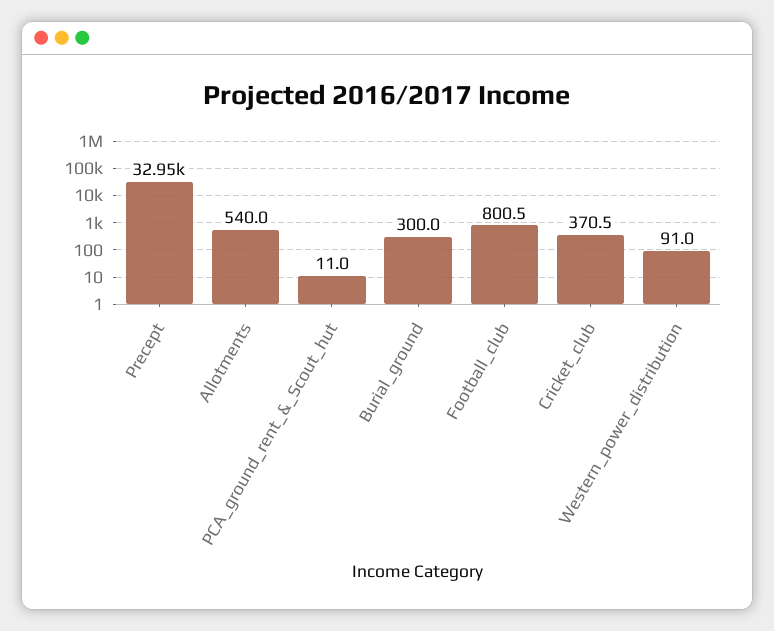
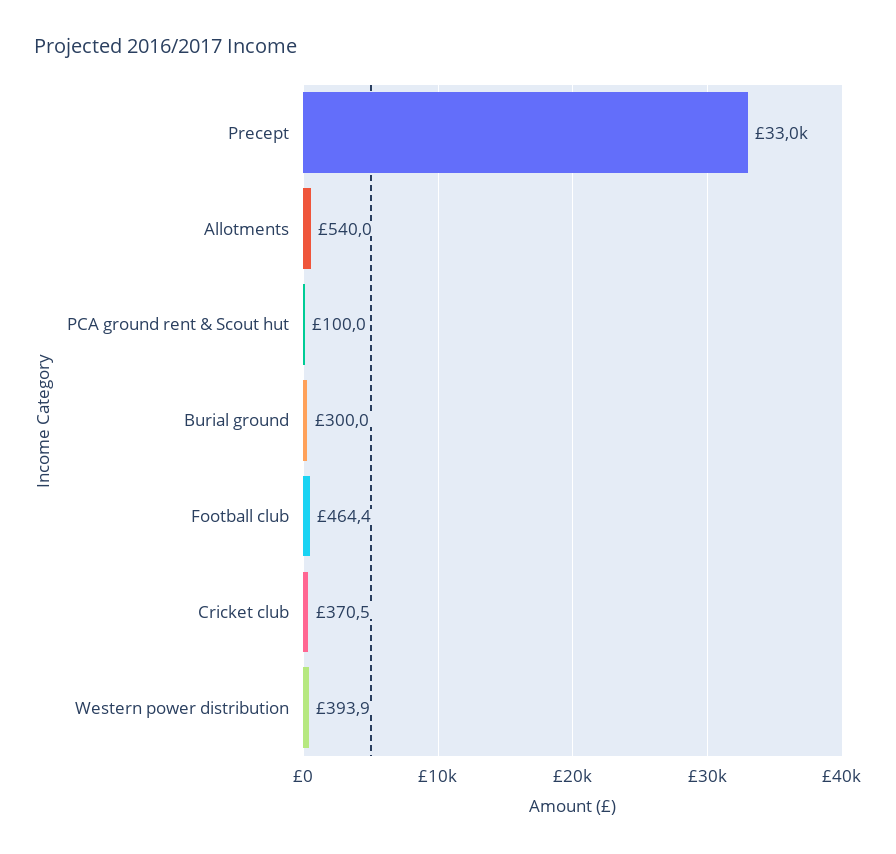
PCA_ground_rent_&_Scout_hut: 11 -> 100
Football_club: 800.5 -> 464.4
Western_power_distribution: 91 -> 393.9

